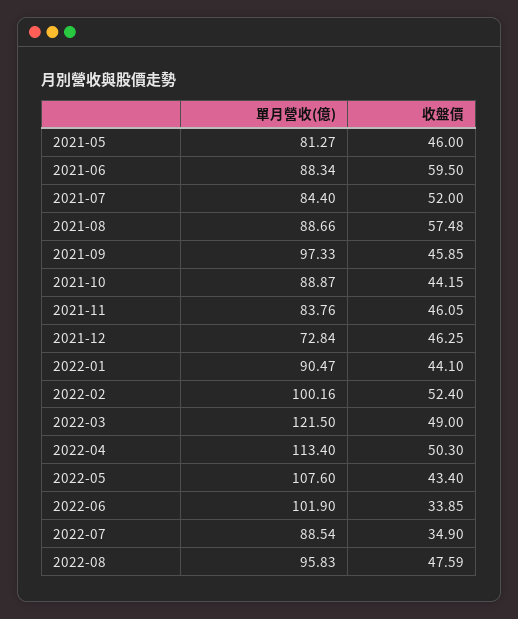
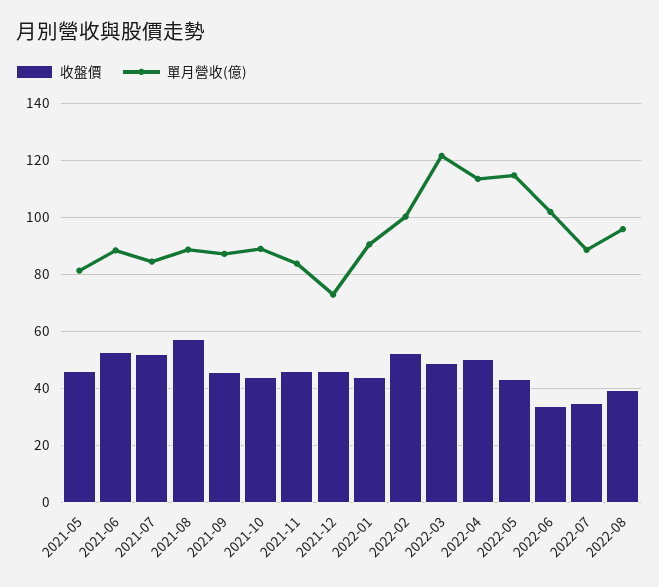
收盤價, 2021-06: 59.5 -> 52.5
單月營收(億), 2021-09: 97.33 -> 87.5
單月營收(億), 2022-05: 107.6 -> 115
收盤價, 2022-08: 47.59 -> 40

